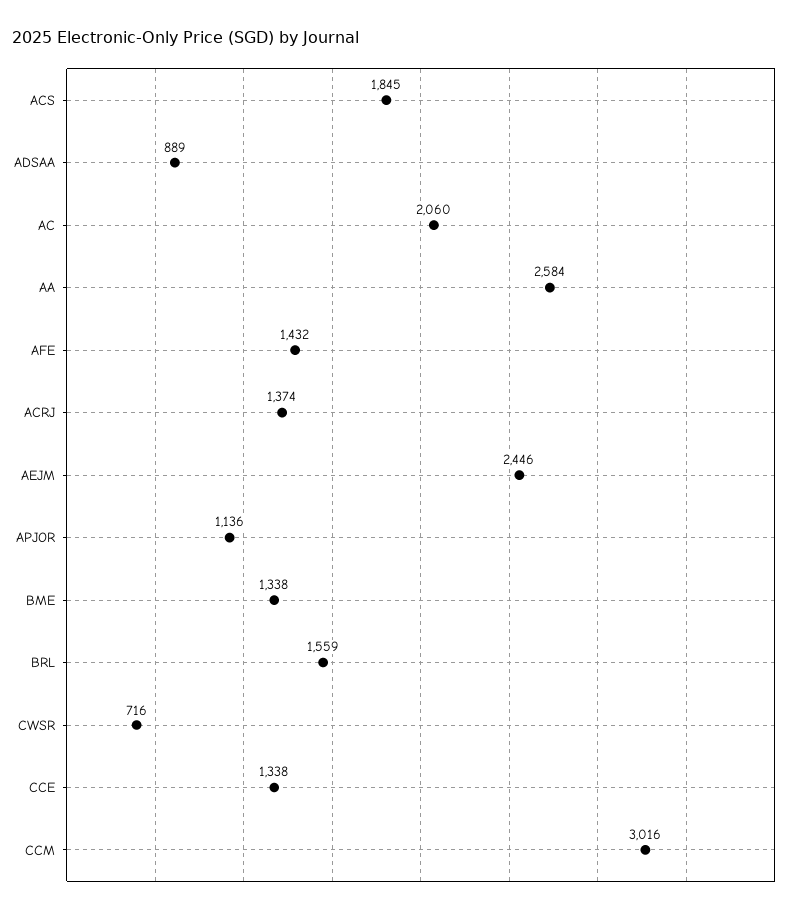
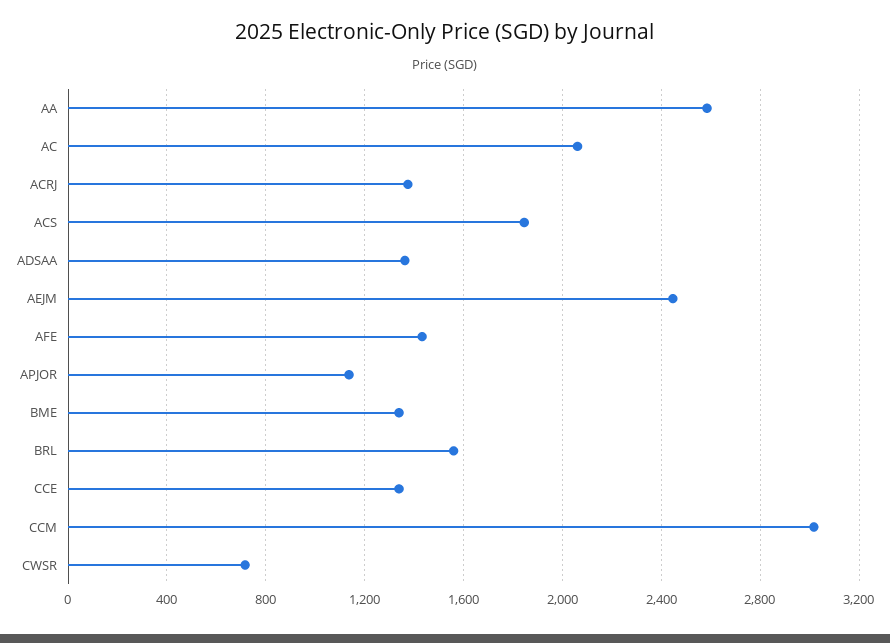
ADSAA: 889 -> 1350

